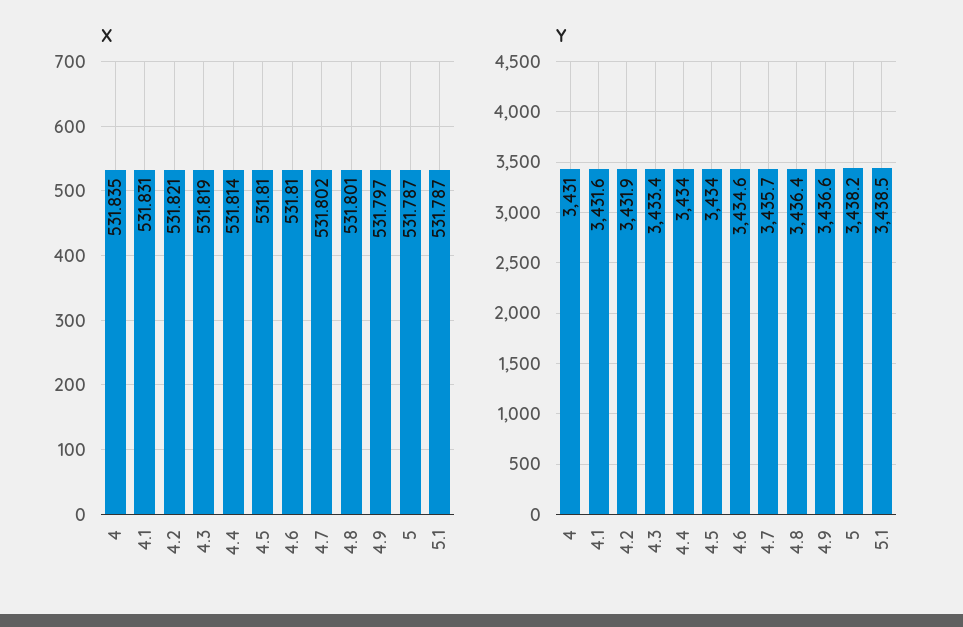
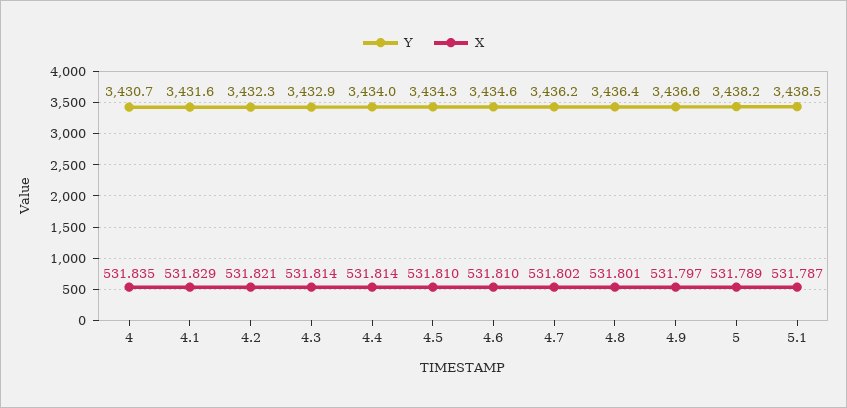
X, 4.1: 531.831 -> 531.829
X, 4.3: 531.819 -> 531.814
X, 5: 531.787 -> 531.789
Y, 4: 3431 -> 3430.7
Y, 4.2: 3431.9 -> 3432.3
Y, 4.3: 3433.4 -> 3432.9
Y, 4.5: 3434 -> 3434.3
Y, 4.7: 3435.7 -> 3436.2

